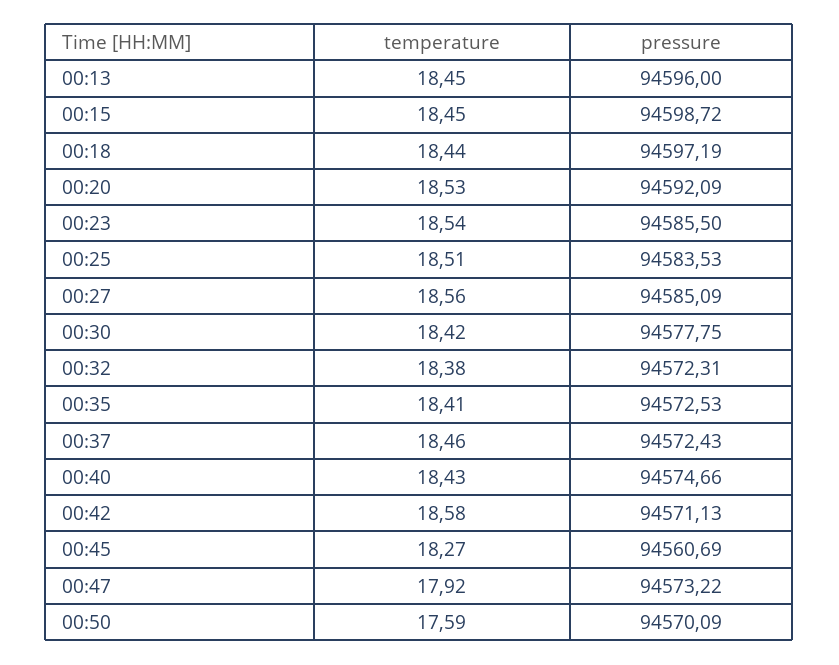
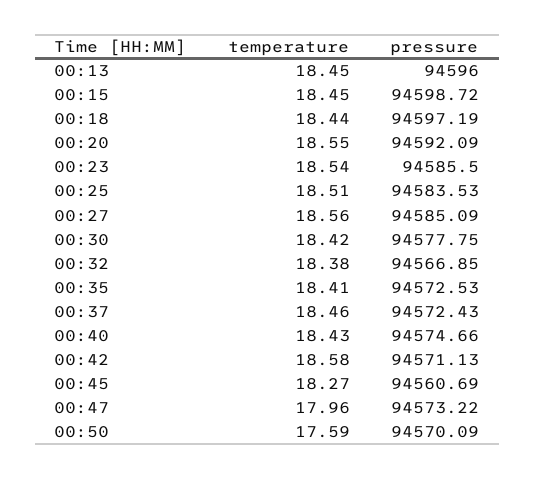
temperature, 00:20: 18.53 -> 18.55
pressure, 00:32: 94572.31 -> 94566.85
temperature, 00:47: 17.92 -> 17.96

